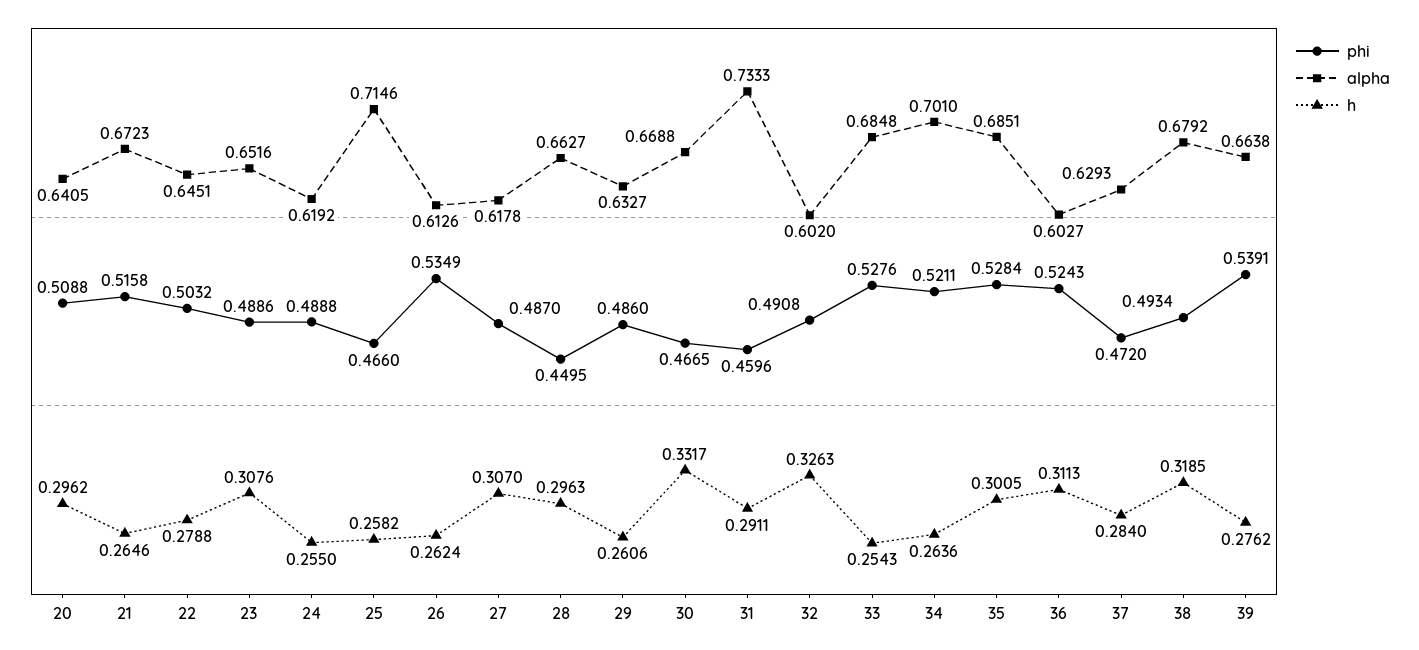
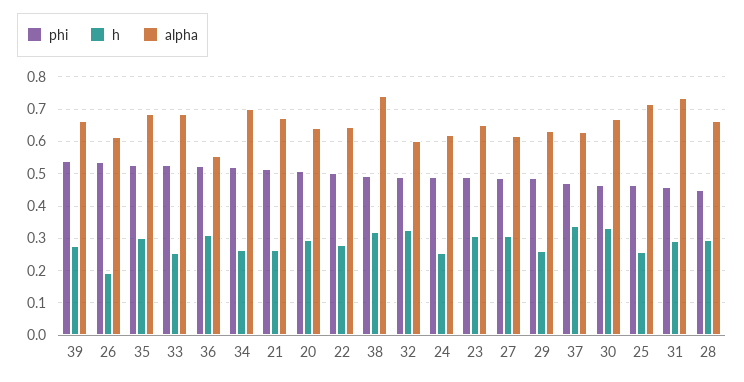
h, 26: 0.2624 -> 0.2
alpha, 36: 0.6027 -> 0.56
h, 37: 0.284 -> 0.34
alpha, 38: 0.6792 -> 0.74

